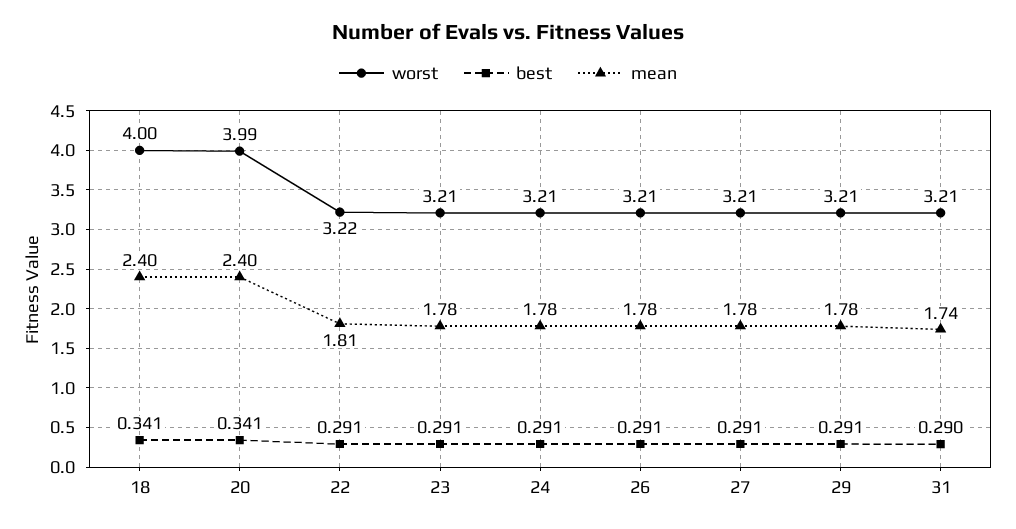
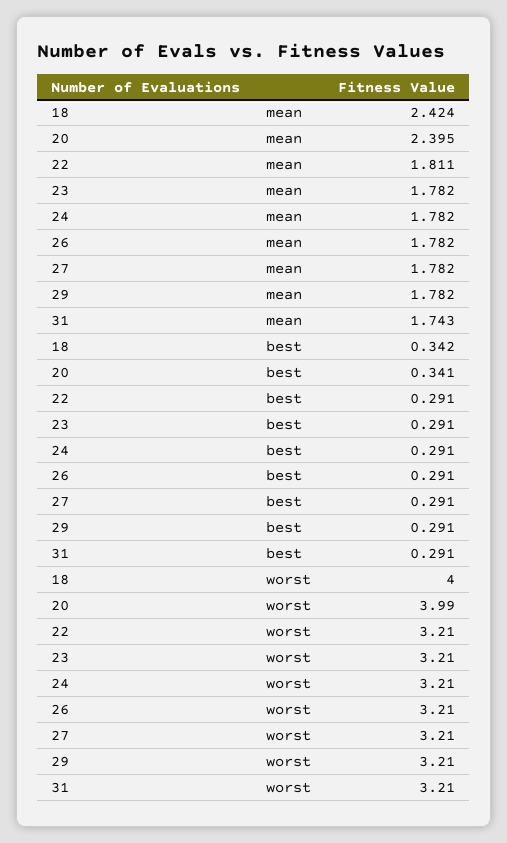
best, 18: 0.341 -> 0.342
mean, 18: 2.4 -> 2.424
worst, 22: 3.22 -> 3.21
best, 31: 0.29 -> 0.291

